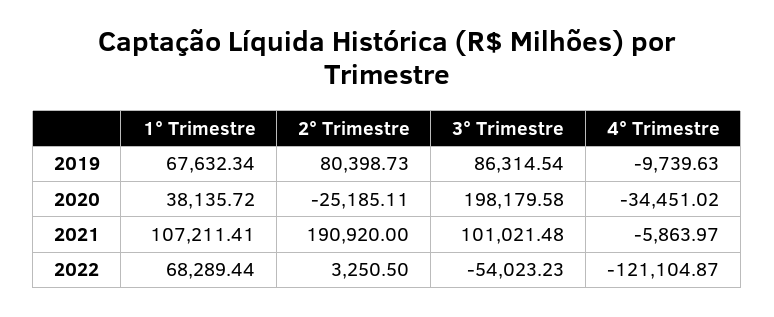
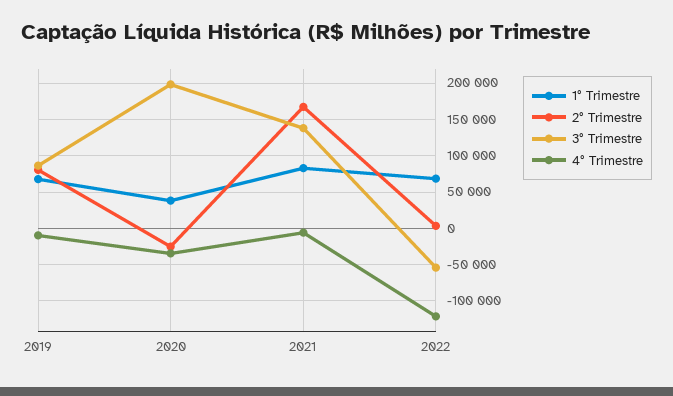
1° Trimestre, 2021: 107211.41 -> 80000
2° Trimestre, 2021: 190920 -> 170000
3° Trimestre, 2021: 101021.48 -> 140000

